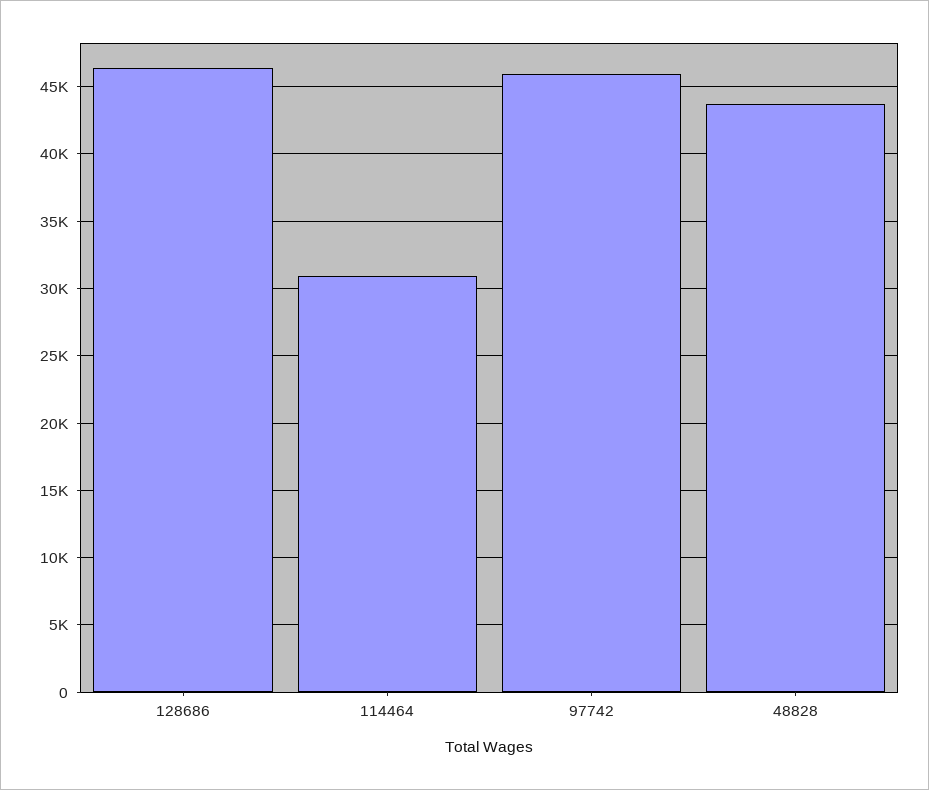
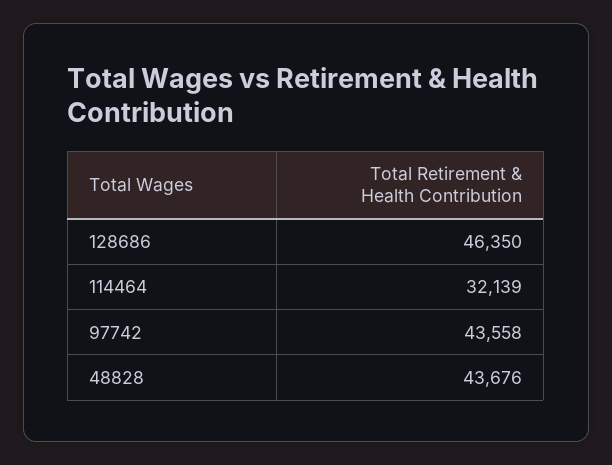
114464: 31000 -> 32139
97742: 46000 -> 43558

